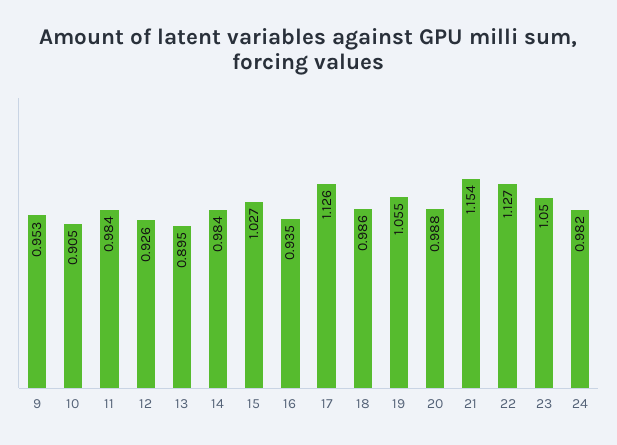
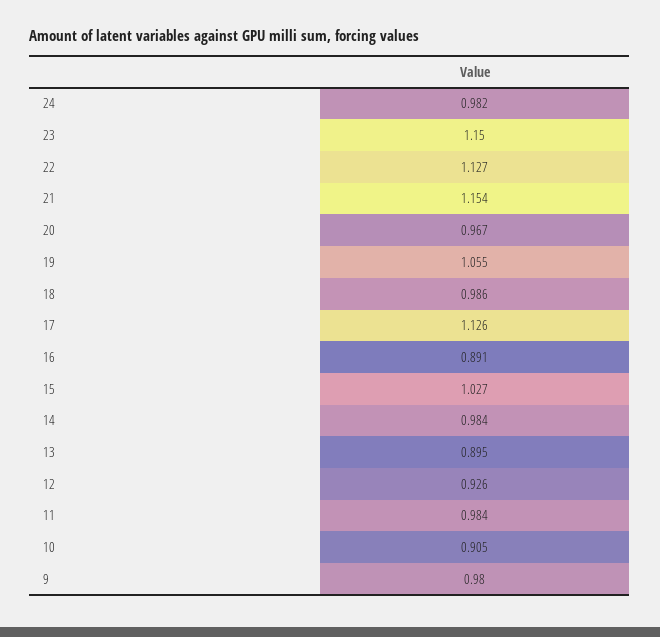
9: 0.953 -> 0.98
16: 0.935 -> 0.891
20: 0.988 -> 0.967
23: 1.05 -> 1.15

